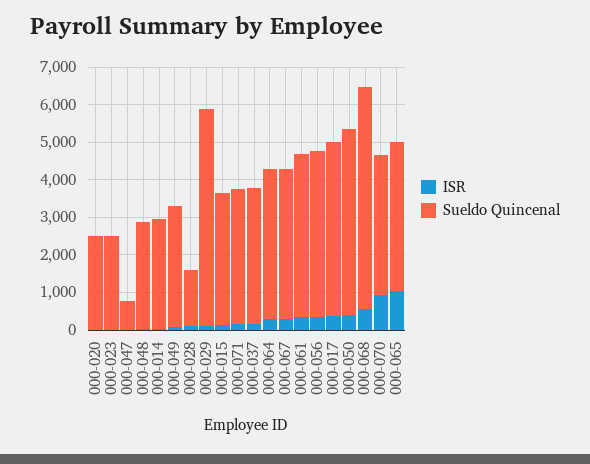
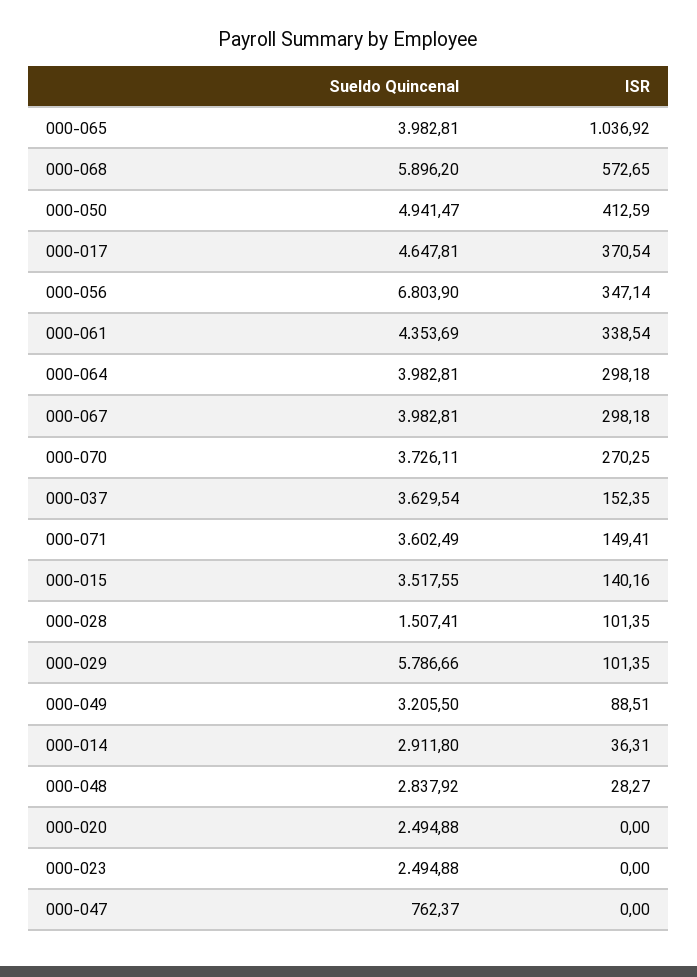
Sueldo Quincenal, 000-056: 4500 -> 6803.9
ISR, 000-070: 1000 -> 270.25

